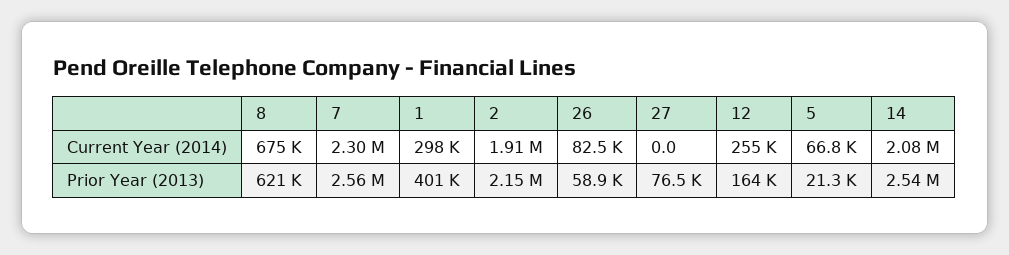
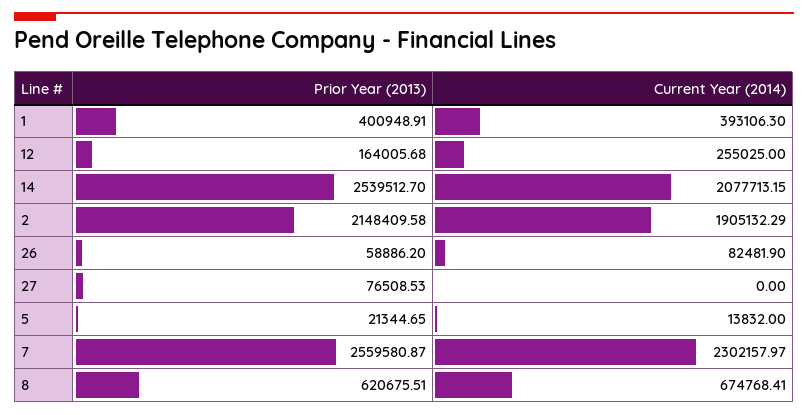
1, Current Year (2014): 298000 -> 393106.3
5, Current Year (2014): 66800 -> 13832

